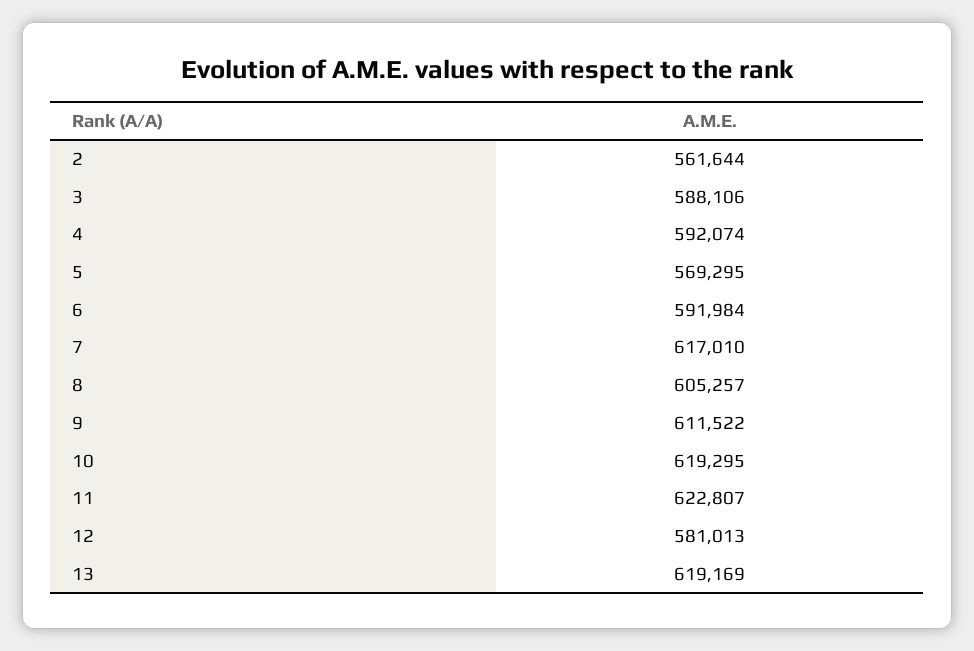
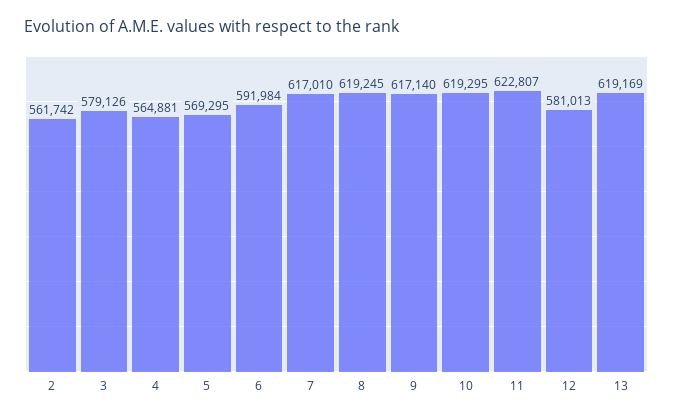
2: 561644 -> 561742
3: 588106 -> 579126
4: 592074 -> 564881
8: 605257 -> 619245
9: 611522 -> 617140

